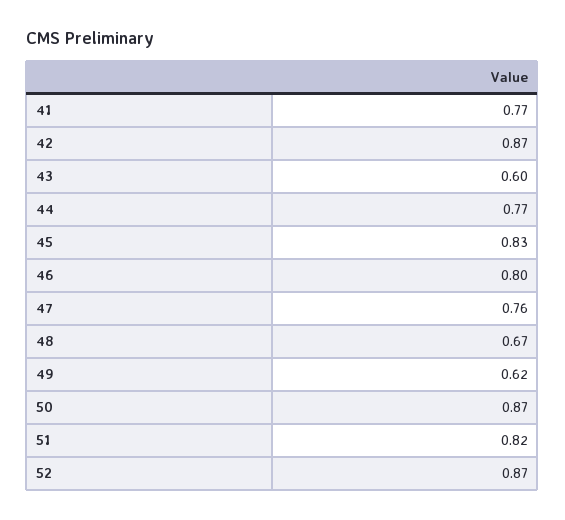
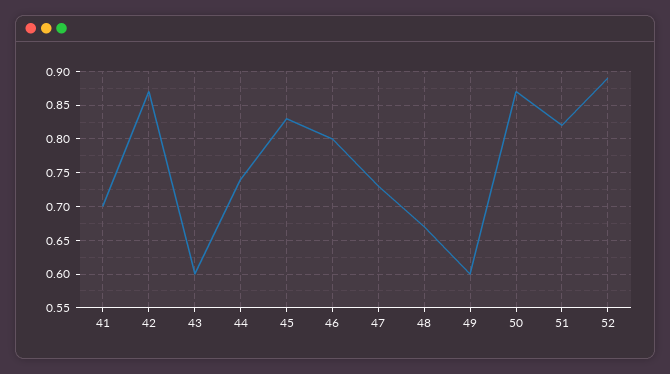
41: 0.77 -> 0.7
44: 0.77 -> 0.74
47: 0.76 -> 0.73
49: 0.62 -> 0.6
52: 0.87 -> 0.89

